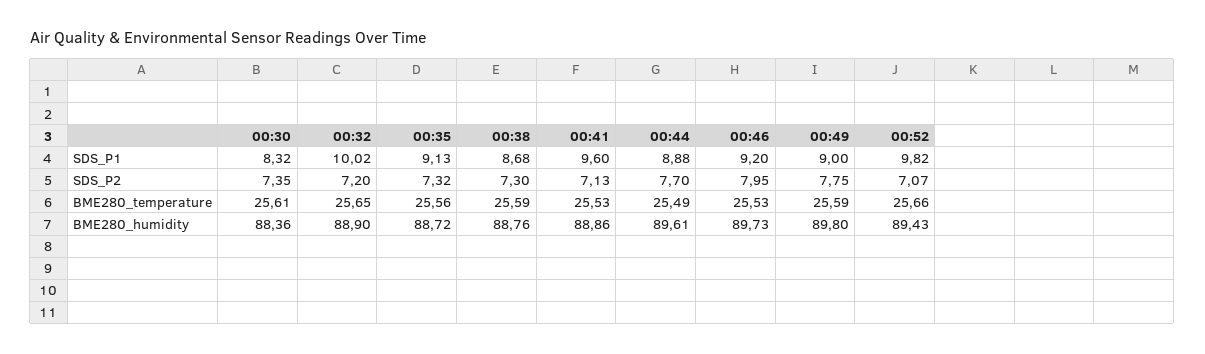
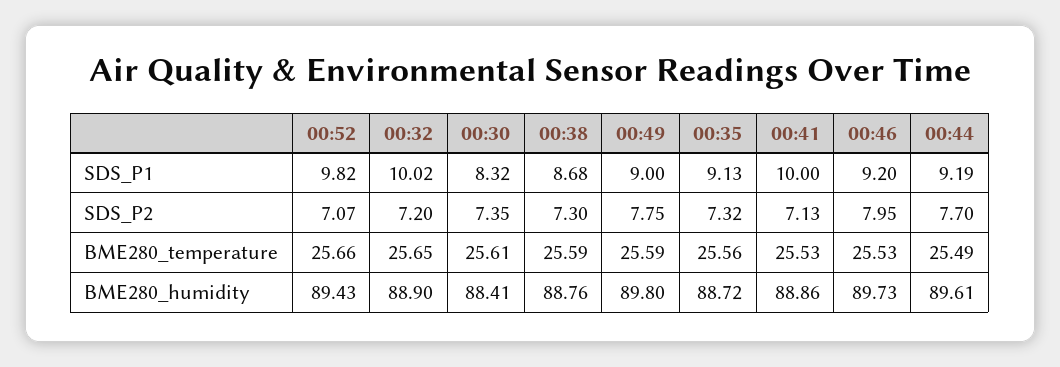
00:41, SDS_P1: 9.6 -> 10
00:44, SDS_P1: 8.88 -> 9.19
00:30, BME280_humidity: 88.36 -> 88.41

